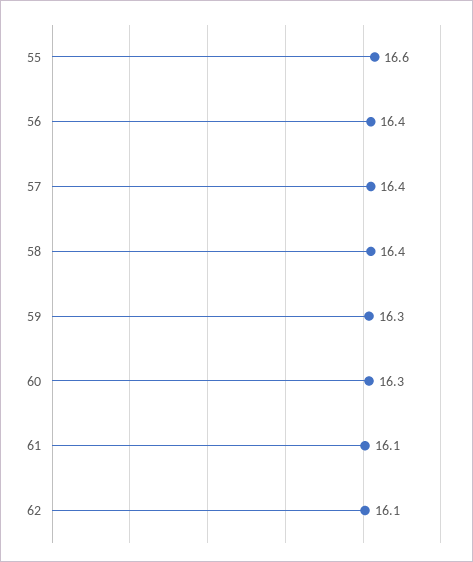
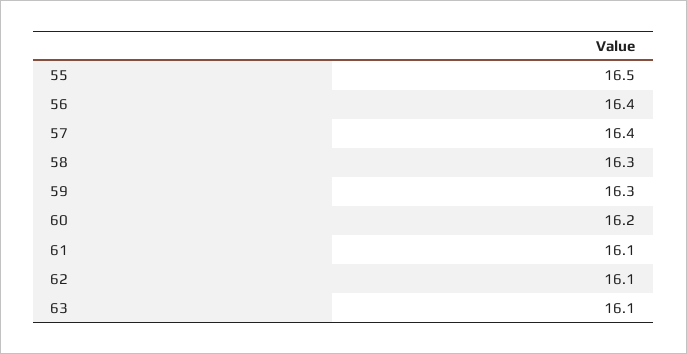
55: 16.6 -> 16.5
58: 16.4 -> 16.3
60: 16.3 -> 16.2
63: none -> 16.1

